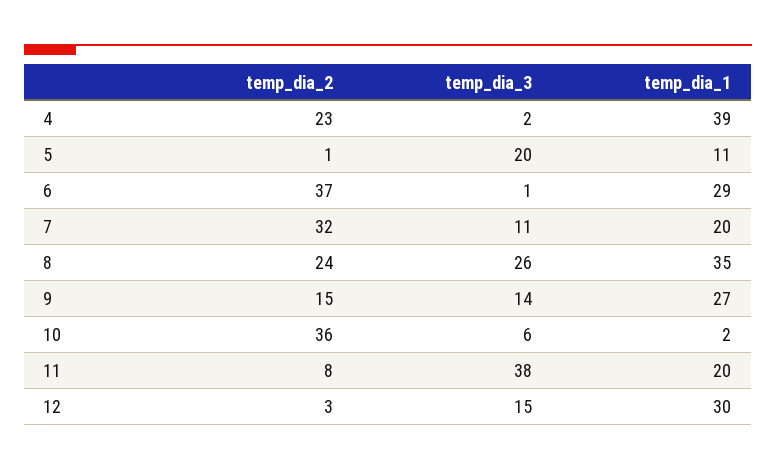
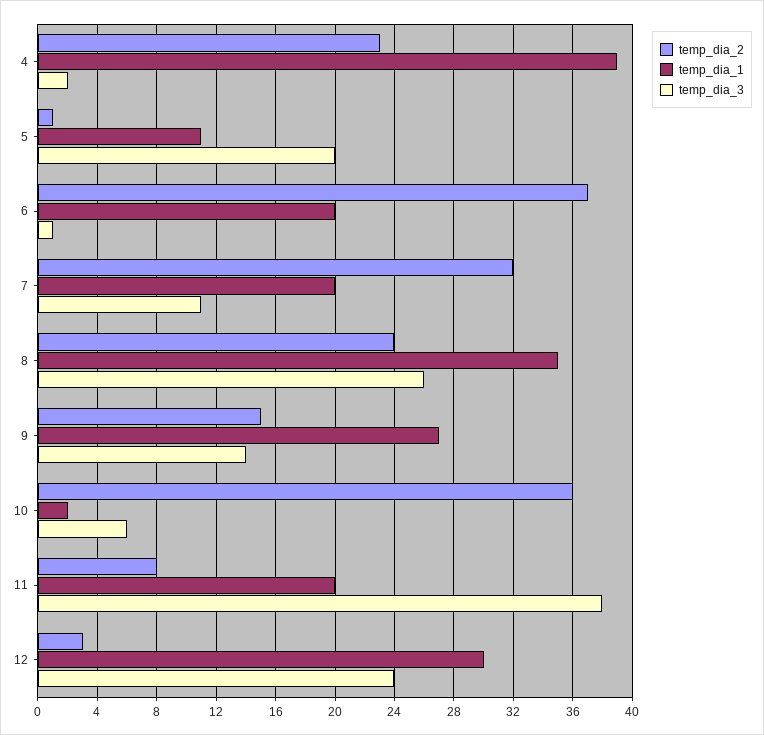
temp_dia_1, 6: 29 -> 20
temp_dia_3, 12: 15 -> 24

